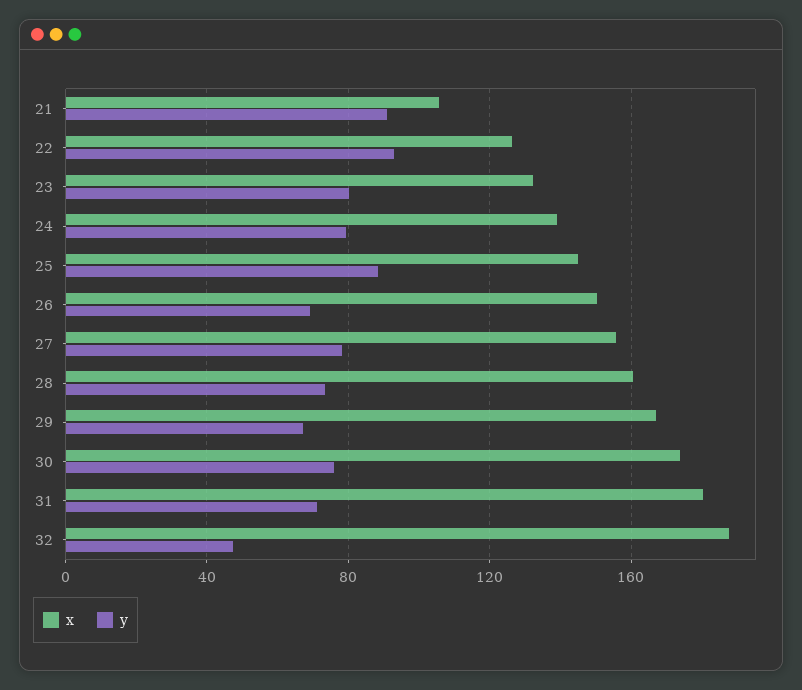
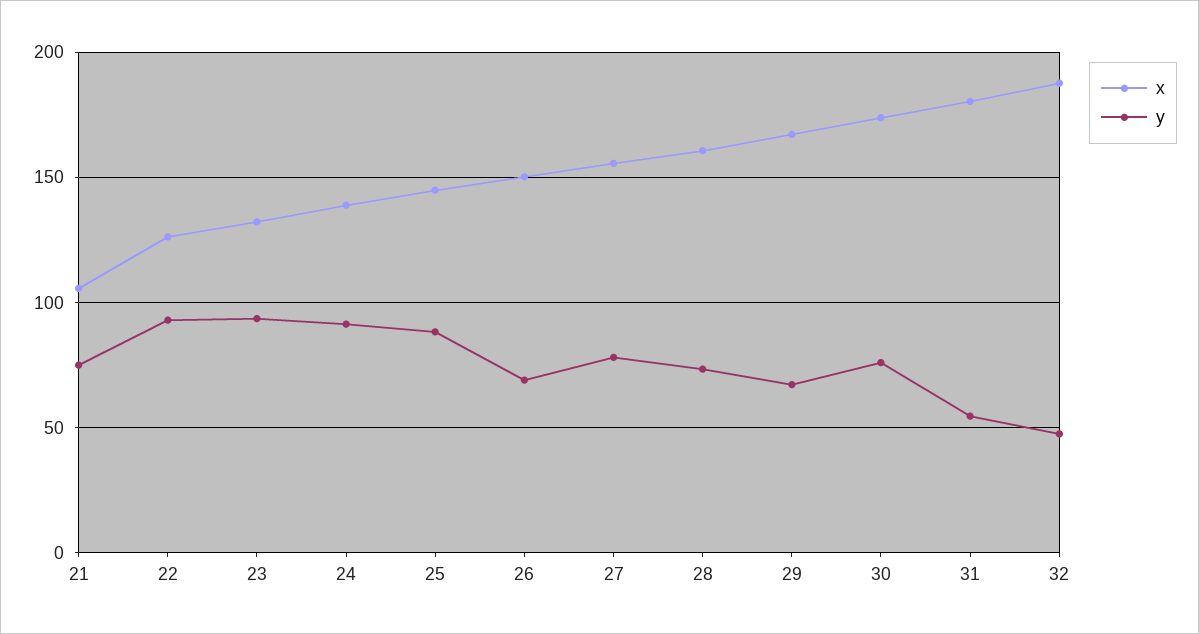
y, 21: 90 -> 75
y, 23: 80 -> 95
y, 24: 80 -> 90
y, 31: 70 -> 55

